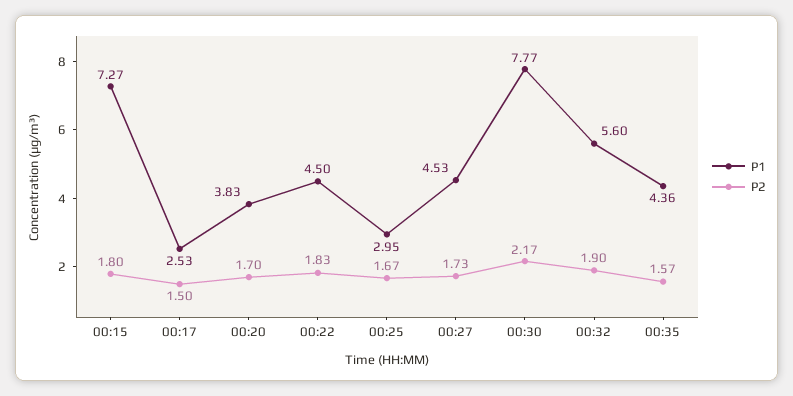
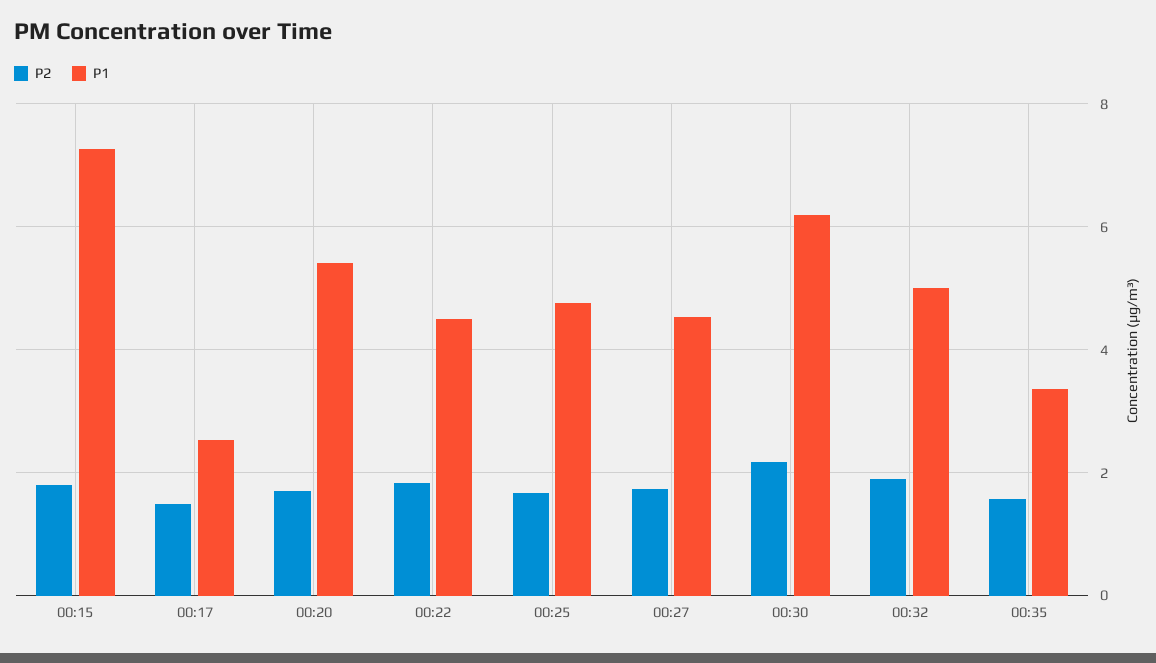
P1, 00:20: 3.83 -> 5.4
P1, 00:25: 2.95 -> 4.8
P1, 00:30: 7.77 -> 6.2
P1, 00:32: 5.6 -> 5
P1, 00:35: 4.36 -> 3.4

